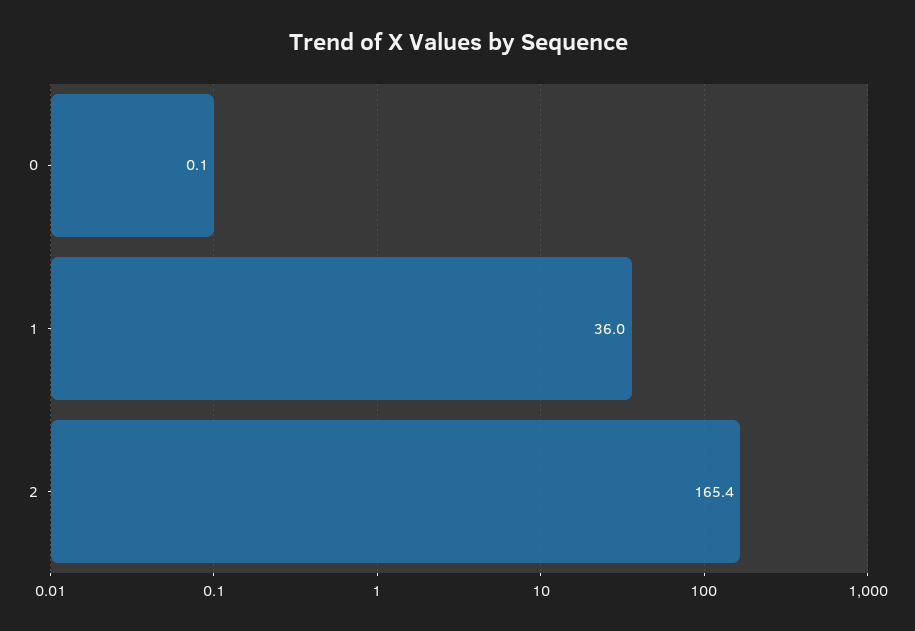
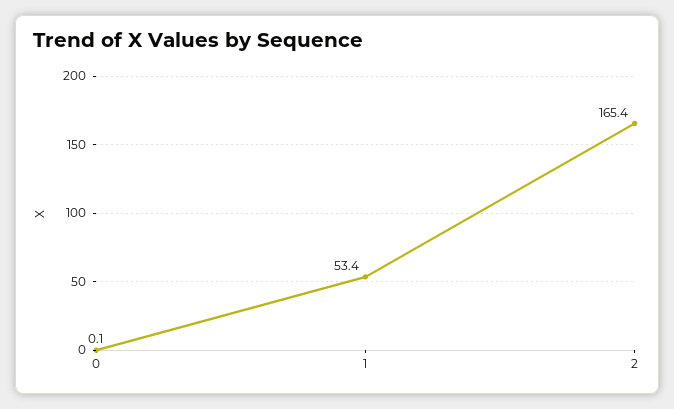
1: 36 -> 53.4

